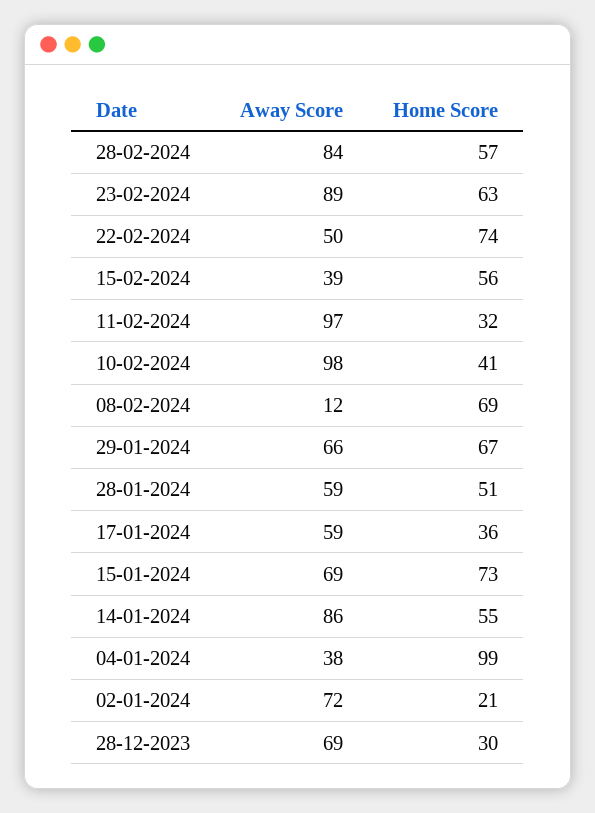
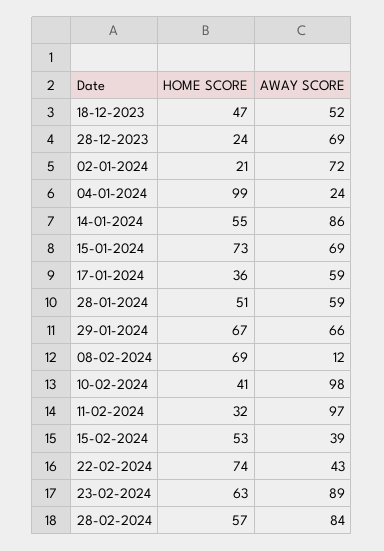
Away Score, 22-02-2024: 50 -> 43
Home Score, 15-02-2024: 56 -> 53
Away Score, 04-01-2024: 38 -> 24
Home Score, 28-12-2023: 30 -> 24
Home Score, 18-12-2023: none -> 47
Away Score, 18-12-2023: none -> 52

